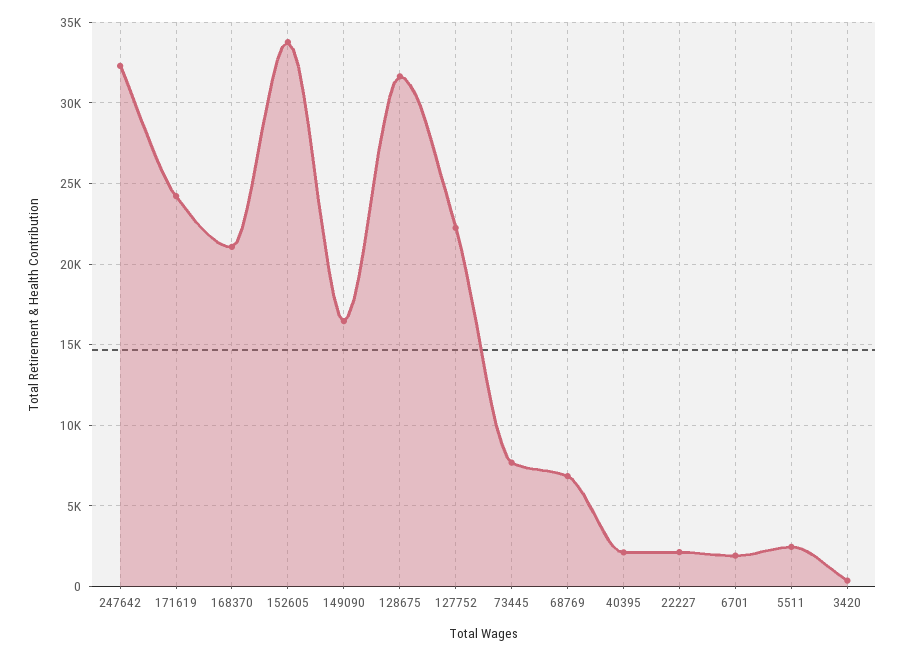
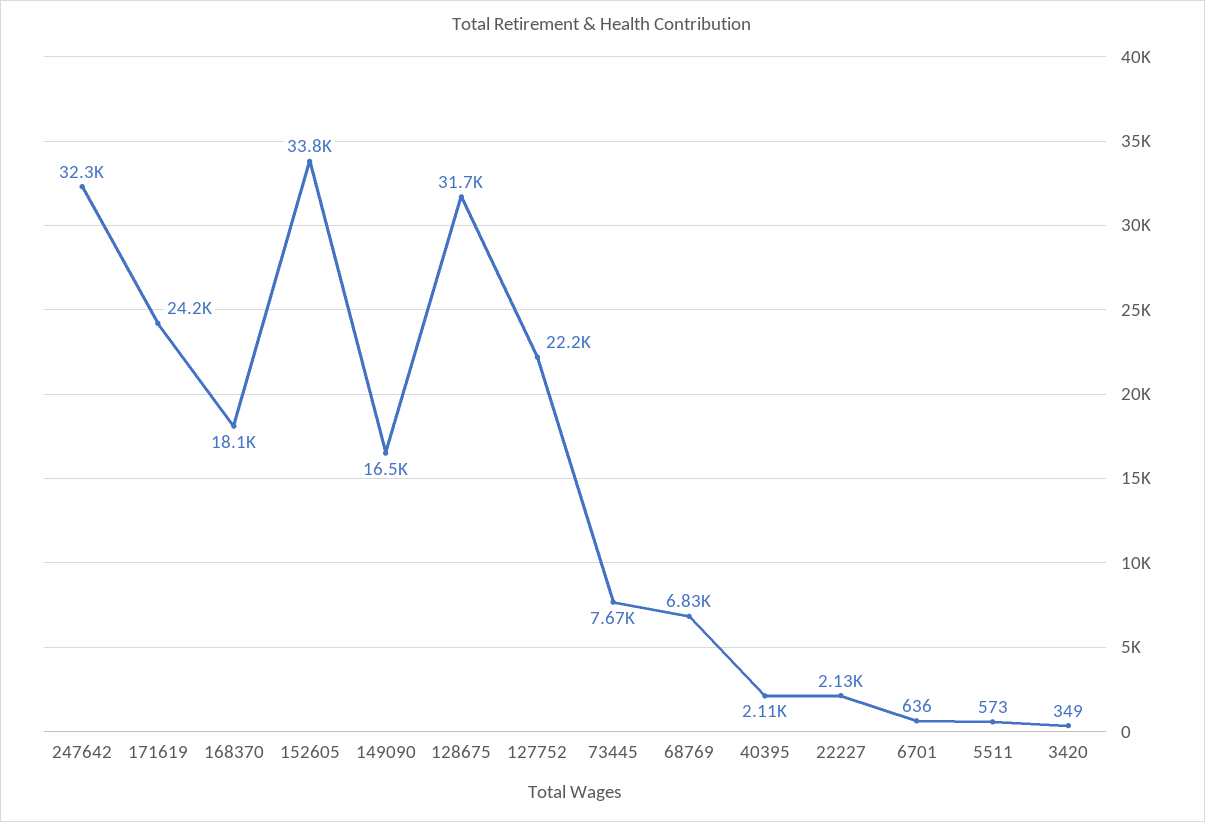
168370: 21000 -> 18100
6701: 2000 -> 636
5511: 2500 -> 573

